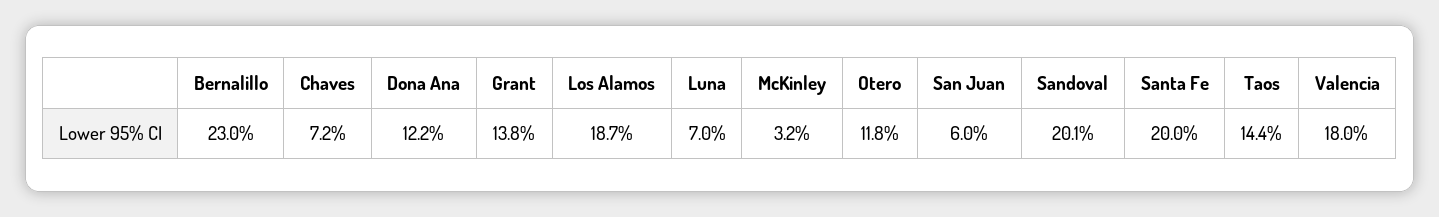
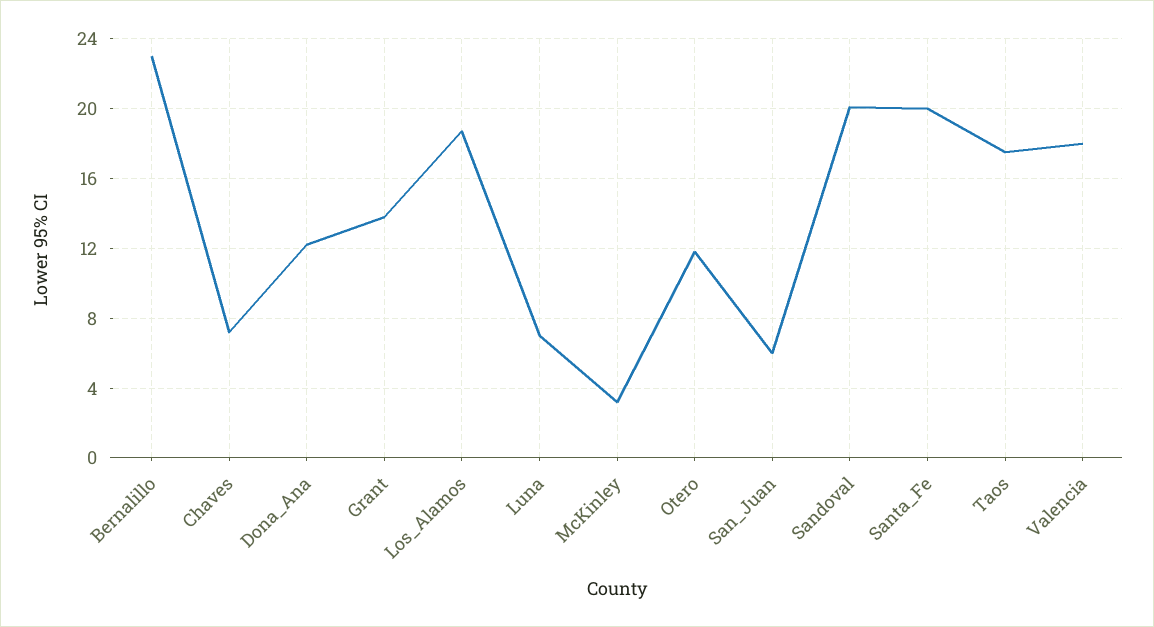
Taos: 14.4 -> 17.5

